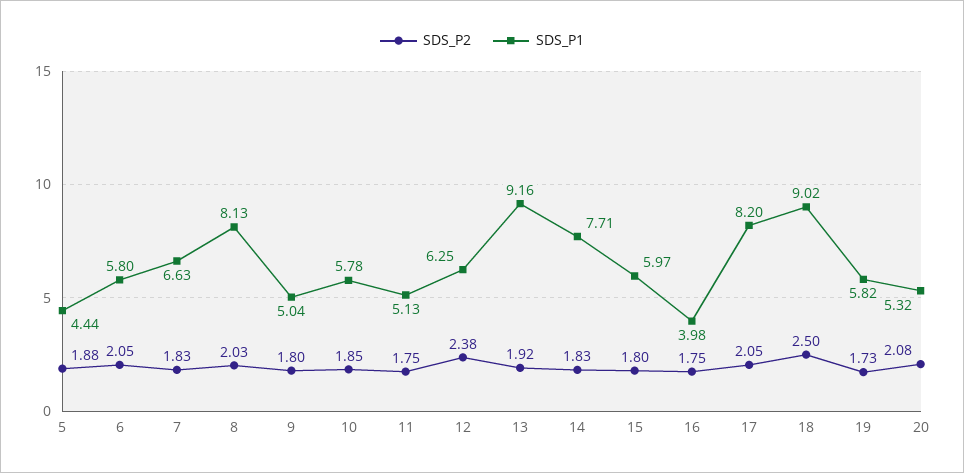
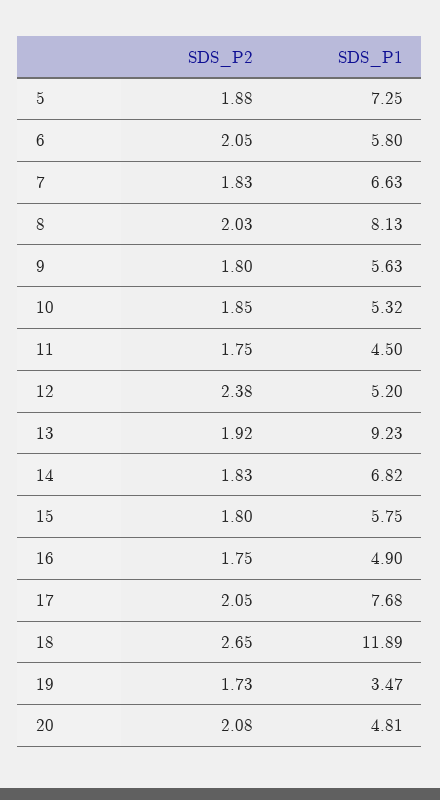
SDS_P1, 5: 4.44 -> 7.25
SDS_P1, 9: 5.04 -> 5.63
SDS_P1, 10: 5.78 -> 5.32
SDS_P1, 11: 5.13 -> 4.5
SDS_P1, 12: 6.25 -> 5.2
SDS_P1, 13: 9.16 -> 9.23
SDS_P1, 14: 7.71 -> 6.82
SDS_P1, 15: 5.97 -> 5.75
SDS_P1, 16: 3.98 -> 4.9
SDS_P1, 17: 8.2 -> 7.68
SDS_P2, 18: 2.5 -> 2.65
SDS_P1, 18: 9.02 -> 11.89
SDS_P1, 19: 5.82 -> 3.47
SDS_P1, 20: 5.32 -> 4.81

